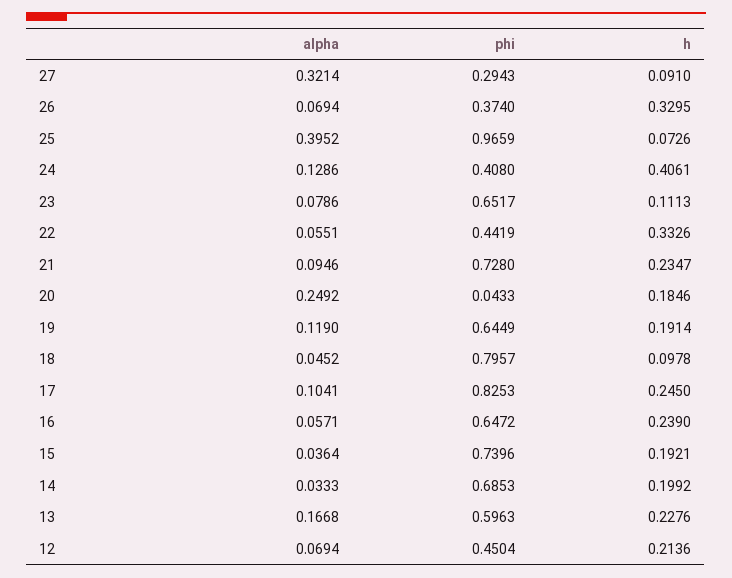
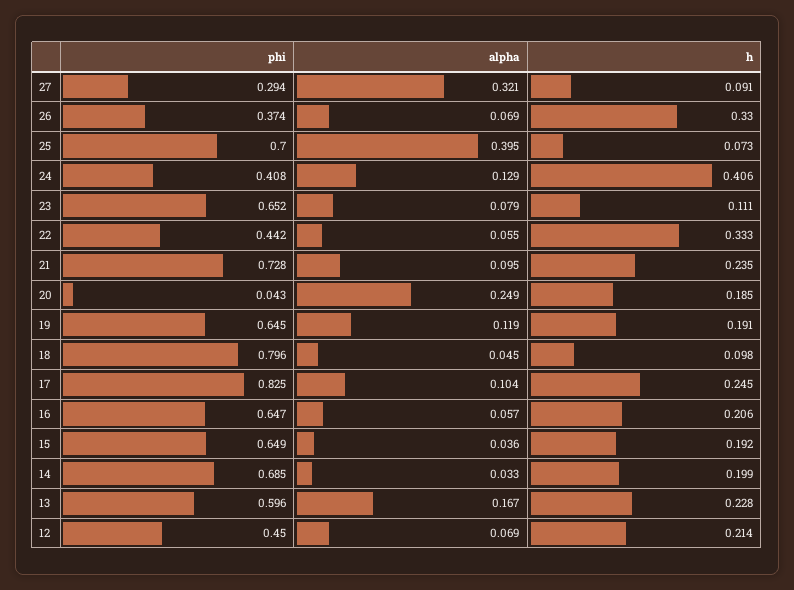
phi, 25: 0.9659 -> 0.7
h, 16: 0.239 -> 0.206
phi, 15: 0.7396 -> 0.649

